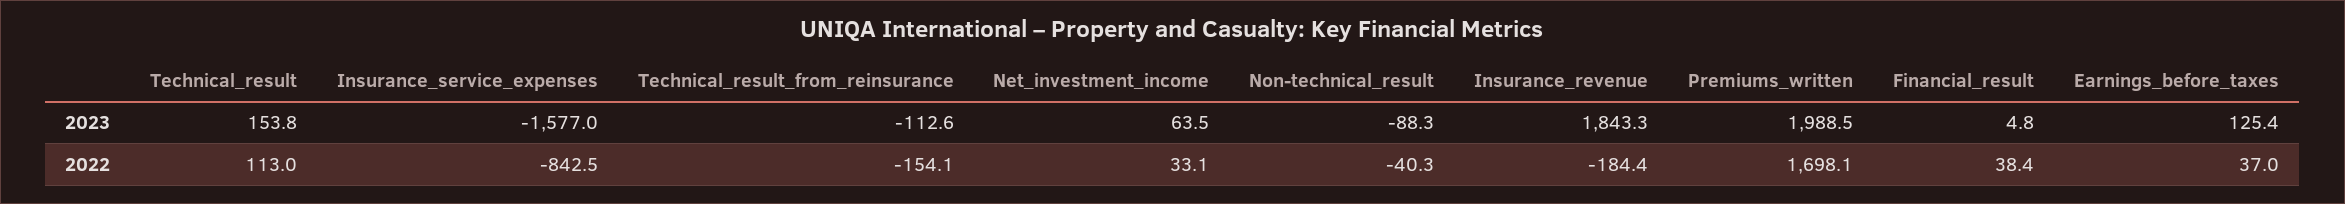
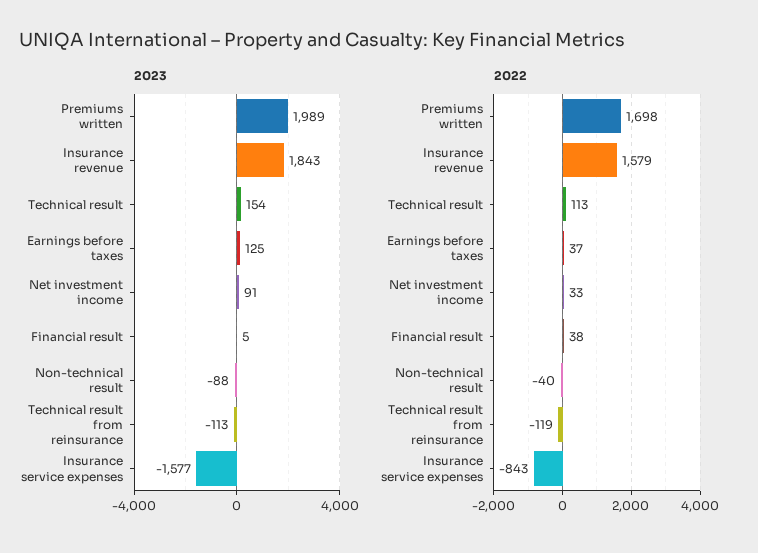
2023, Net_investment_income: 63.5 -> 91
2022, Technical_result_from_reinsurance: -154.1 -> -119
2022, Insurance_revenue: -184.4 -> 1579

